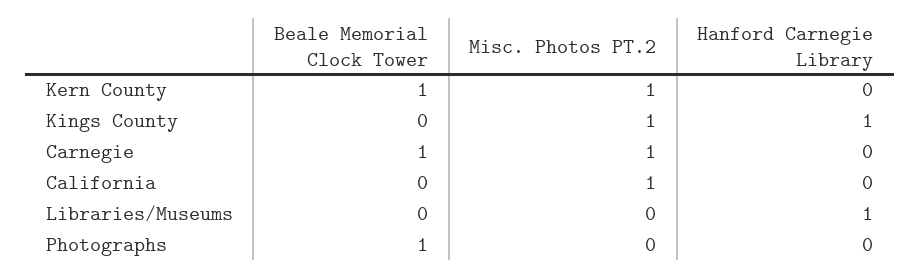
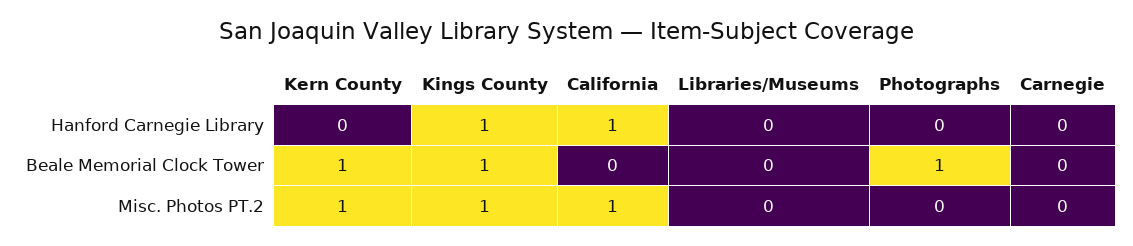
Beale Memorial Clock Tower, Kings County: 0 -> 1
Beale Memorial Clock Tower, Carnegie: 1 -> 0
Misc. Photos PT.2, Carnegie: 1 -> 0
Hanford Carnegie Library, California: 0 -> 1
Hanford Carnegie Library, Libraries/Museums: 1 -> 0

